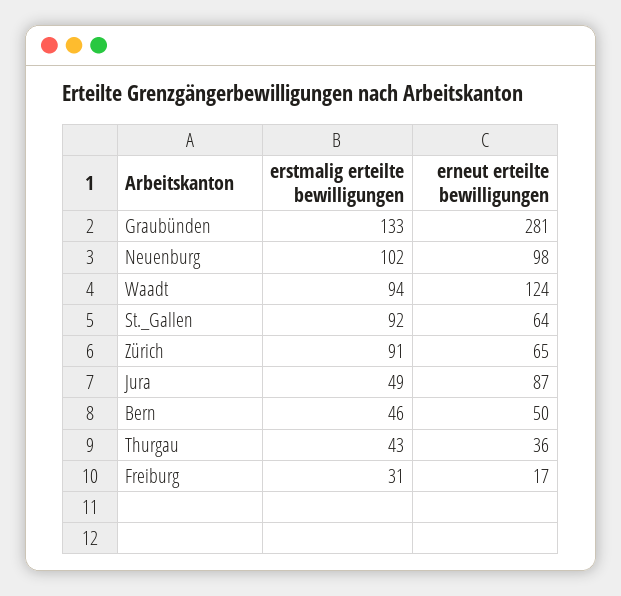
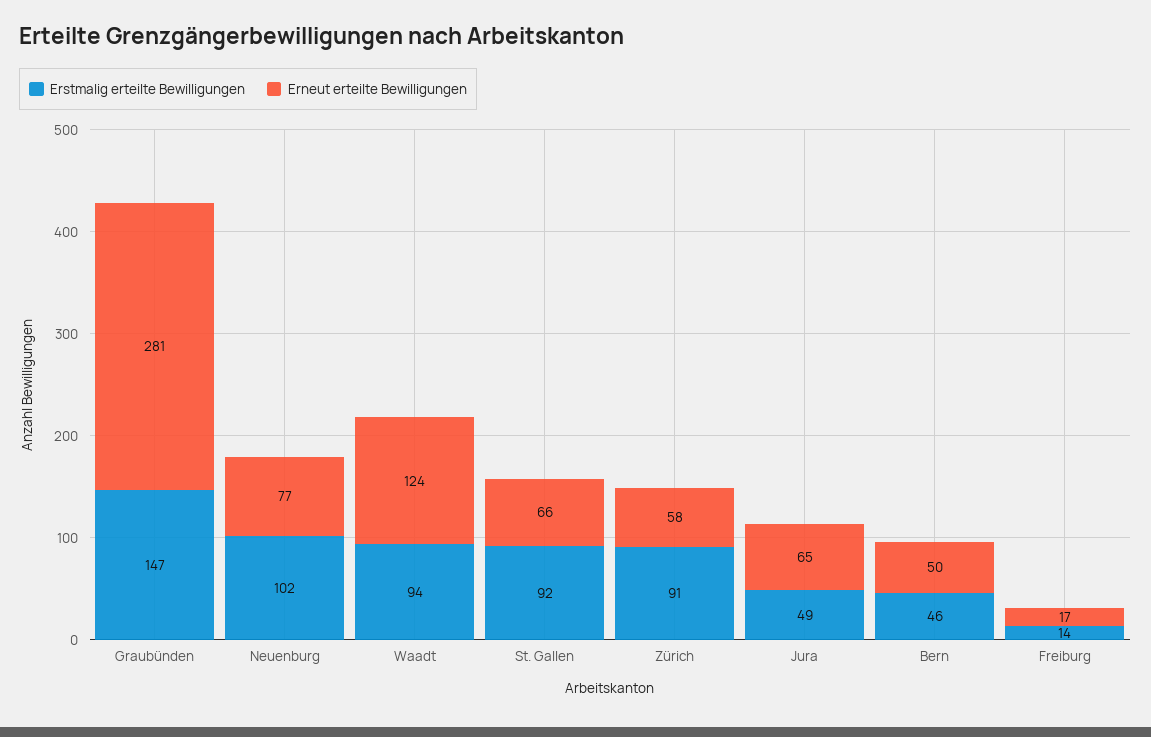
erstmalig erteilte bewilligungen, Graubünden: 133 -> 147
erneut erteilte bewilligungen, Neuenburg: 98 -> 77
erneut erteilte bewilligungen, St._Gallen: 64 -> 66
erneut erteilte bewilligungen, Zürich: 65 -> 58
erneut erteilte bewilligungen, Jura: 87 -> 65
erstmalig erteilte bewilligungen, Thurgau: 43 -> none
erneut erteilte bewilligungen, Thurgau: 36 -> none
erstmalig erteilte bewilligungen, Freiburg: 31 -> 14

